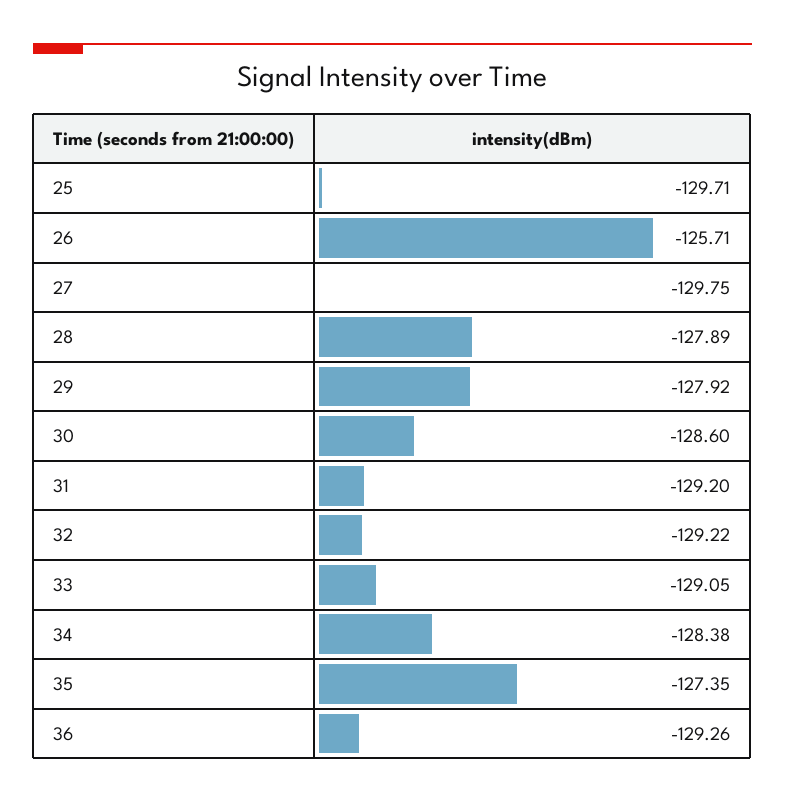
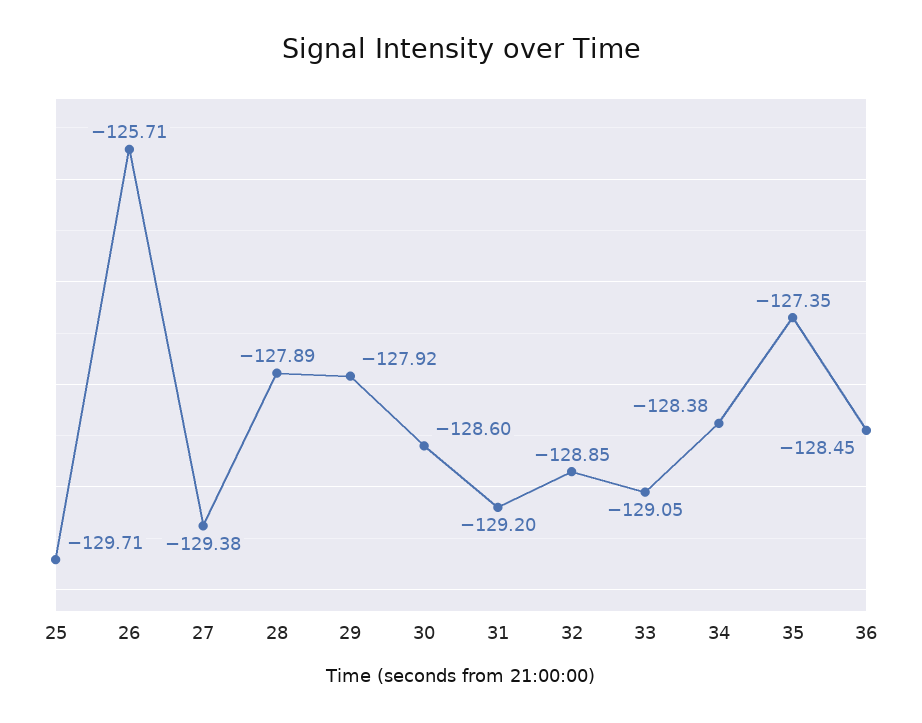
27: -129.75 -> -129.38
32: -129.22 -> -128.85
36: -129.26 -> -128.45

